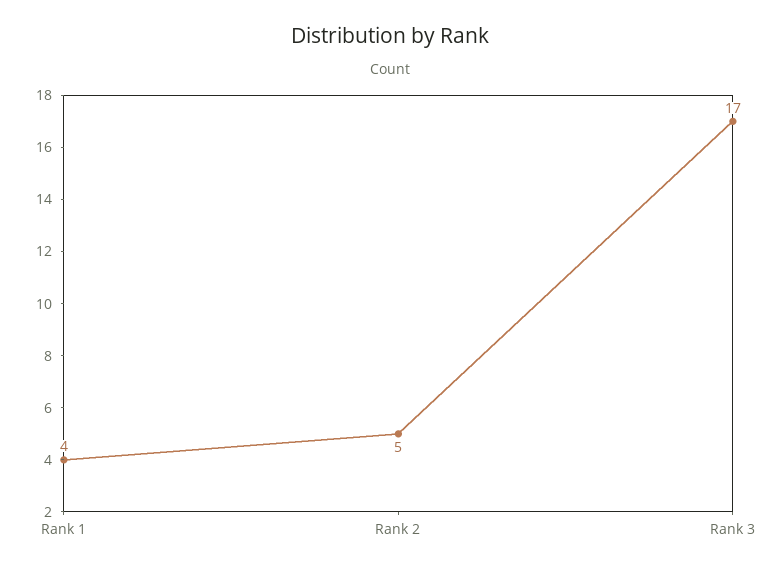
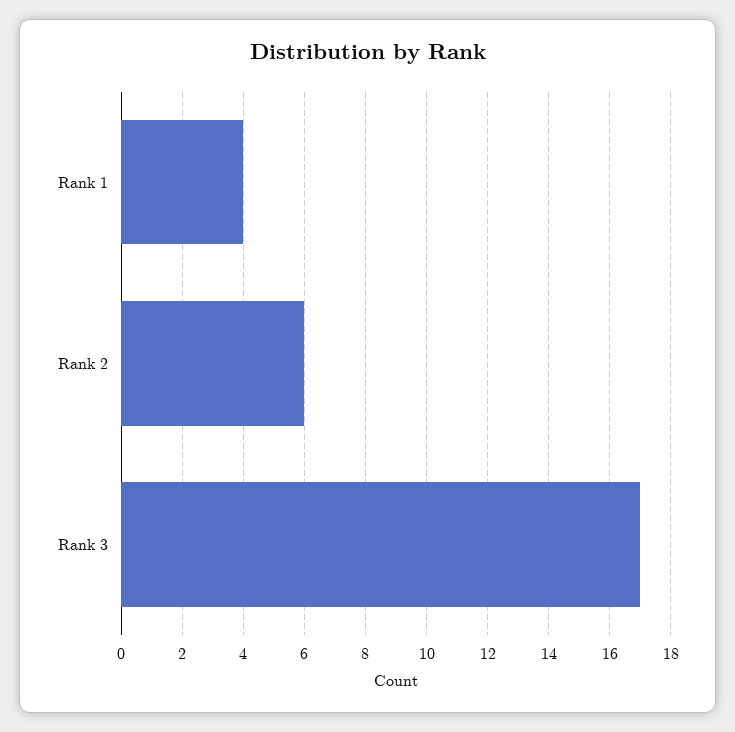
Rank 2: 5 -> 6

